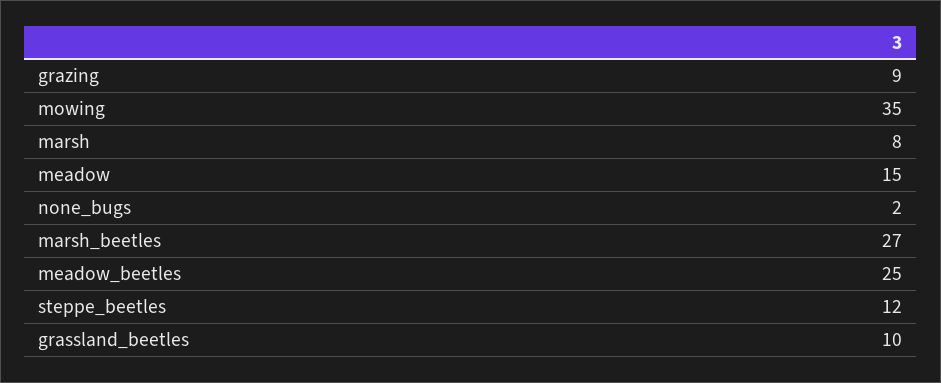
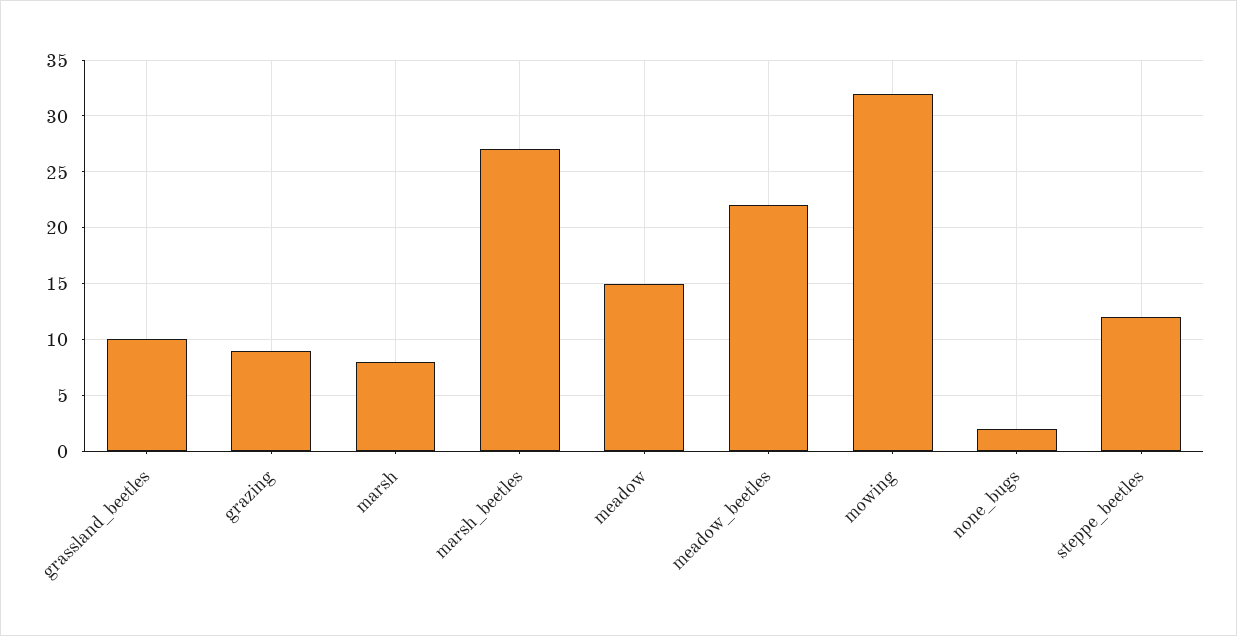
mowing: 35 -> 32
meadow_beetles: 25 -> 22

